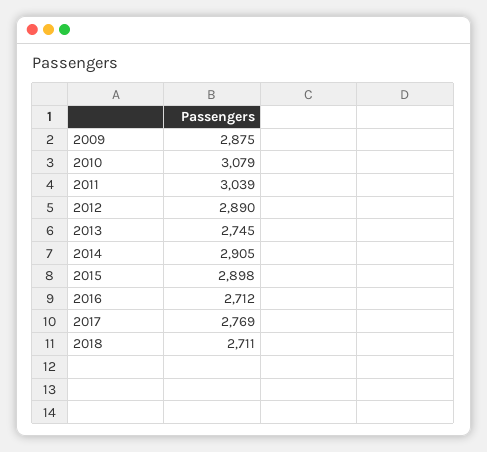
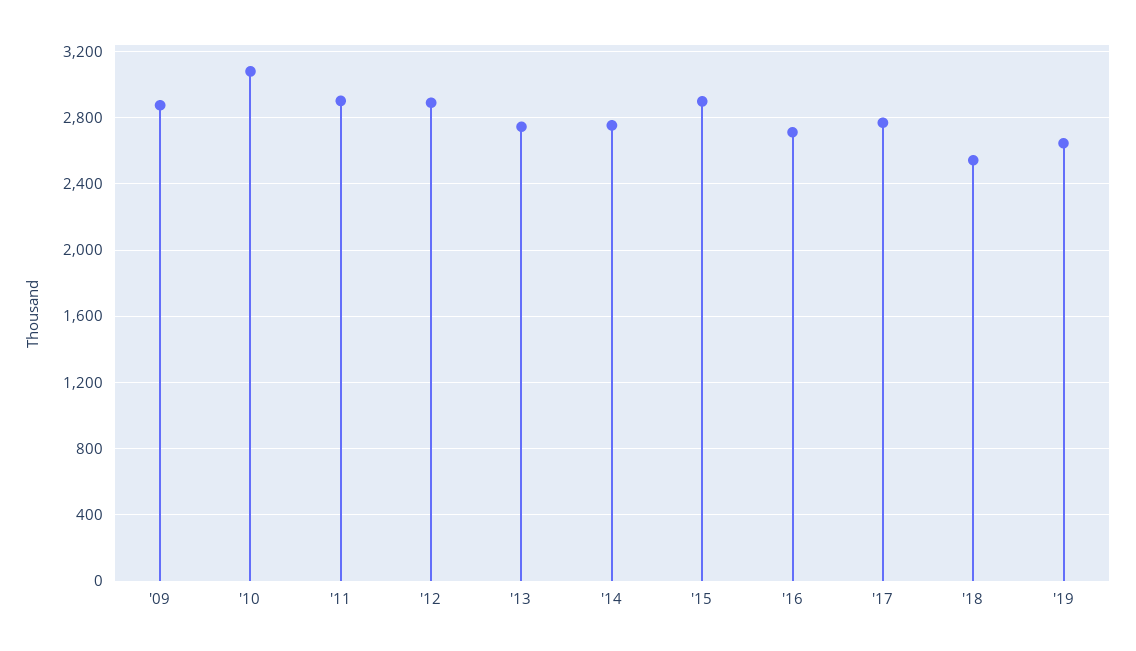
2011: 3039 -> 2900
2014: 2905 -> 2750
2018: 2711 -> 2550
'19: none -> 2650

